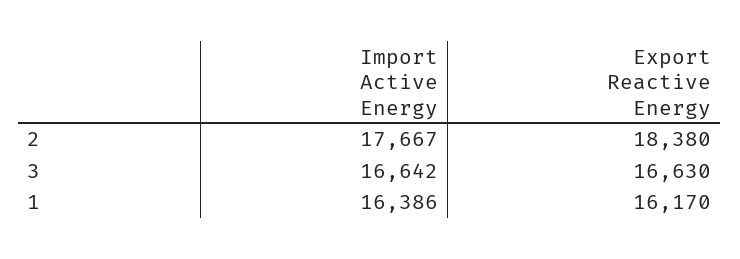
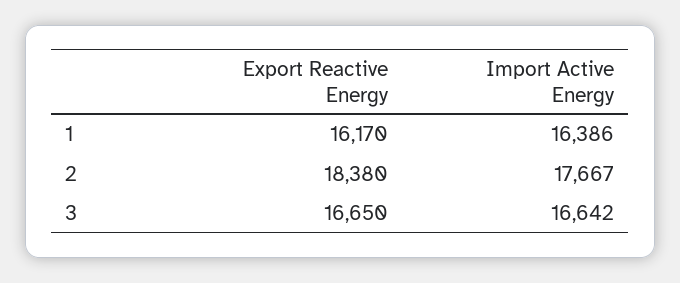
Export Reactive Energy, 3: 16630 -> 16650

